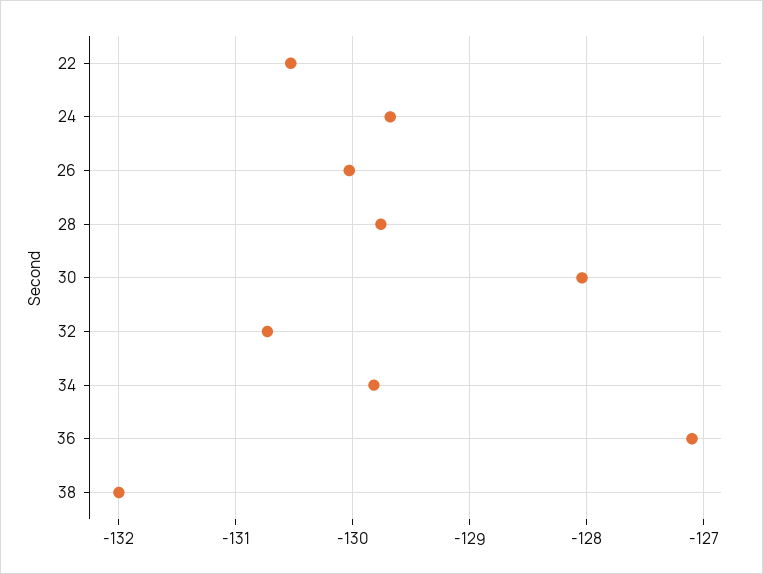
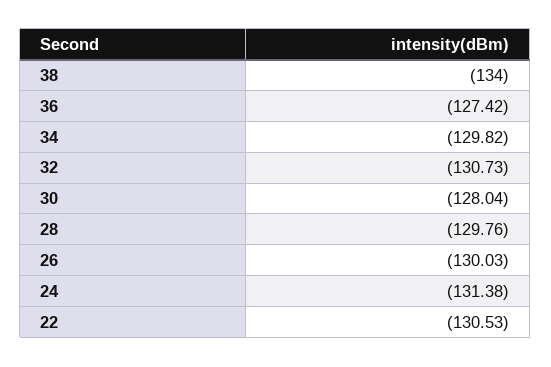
24: -129.7 -> -131.38
36: -127.1 -> -127.42
38: -132 -> -134

